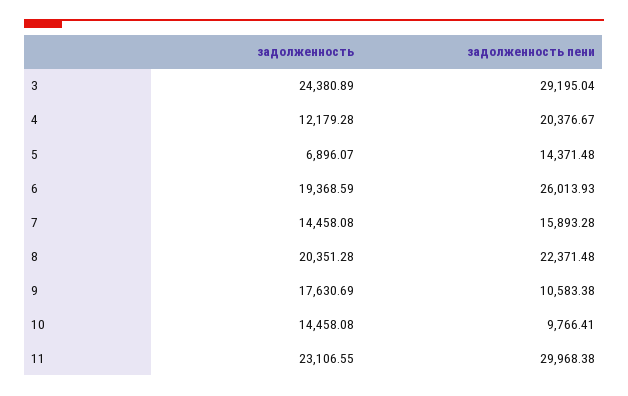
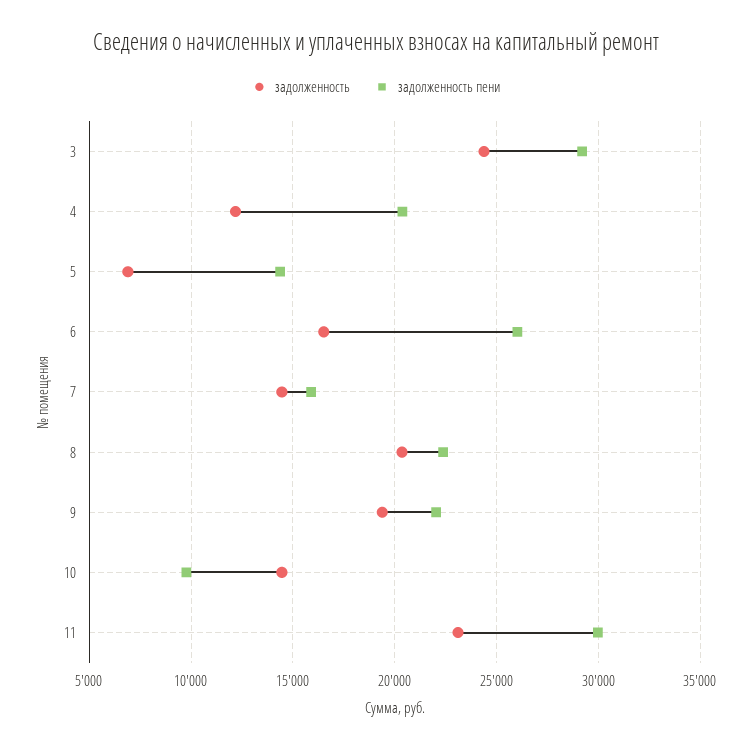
задолженность, 6: 19368.59 -> 16500
задолженность, 9: 17630.69 -> 19500
задолженность пени, 9: 10583.38 -> 22000

